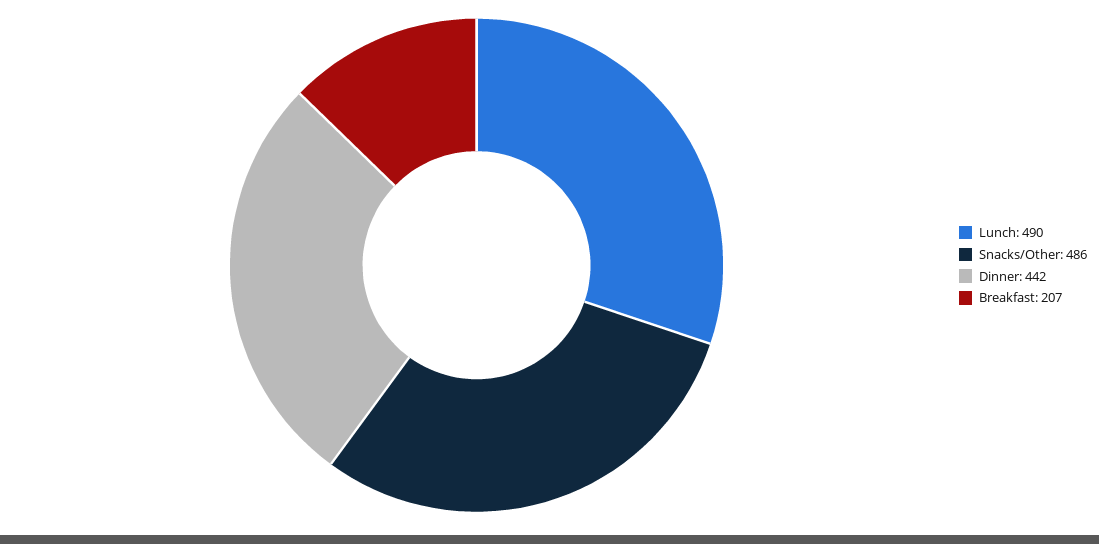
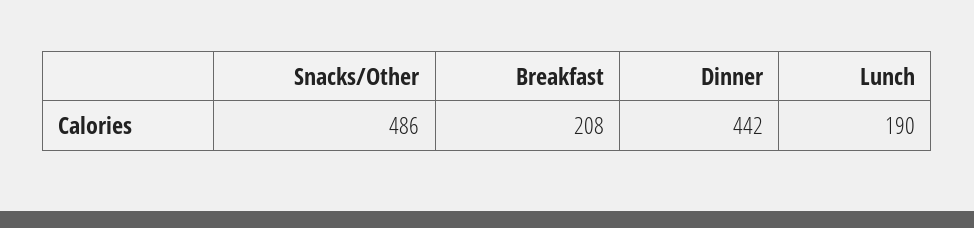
Lunch: 490 -> 190
Breakfast: 207 -> 208

